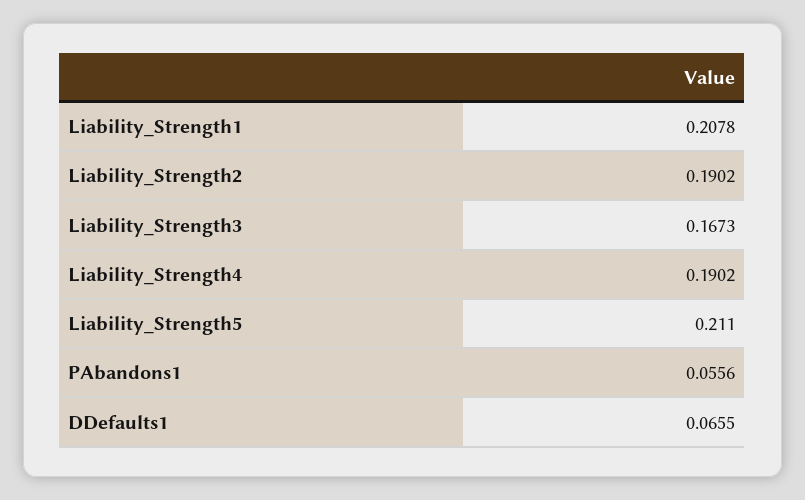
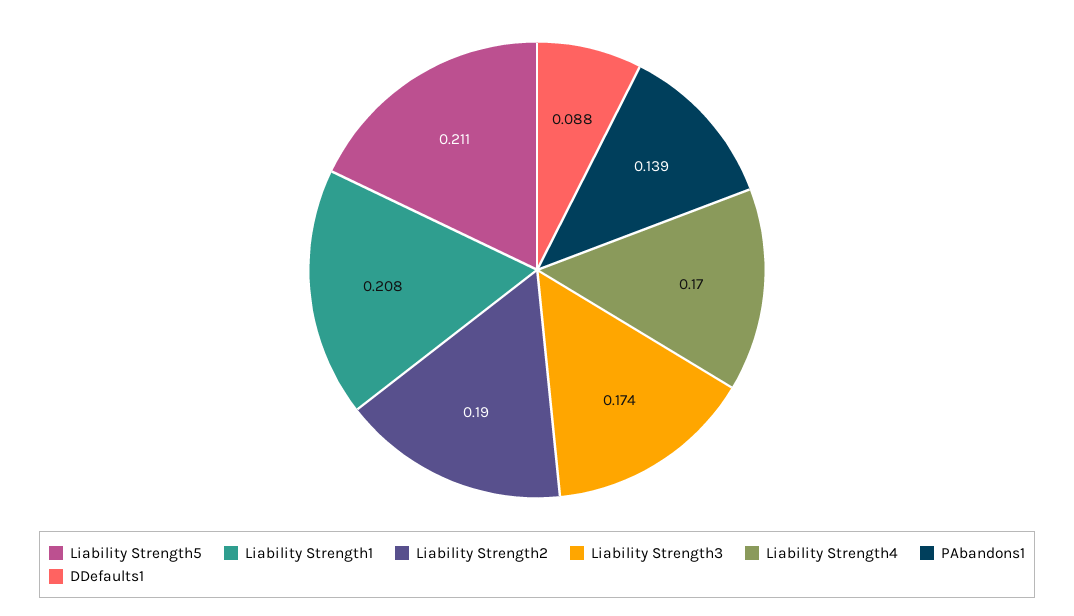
Liability_Strength3: 0.1673 -> 0.174
Liability_Strength4: 0.1902 -> 0.17
PAbandons1: 0.0556 -> 0.139
DDefaults1: 0.0655 -> 0.088

